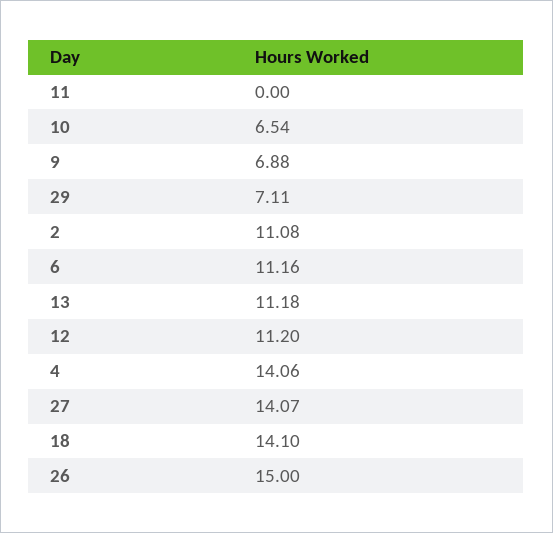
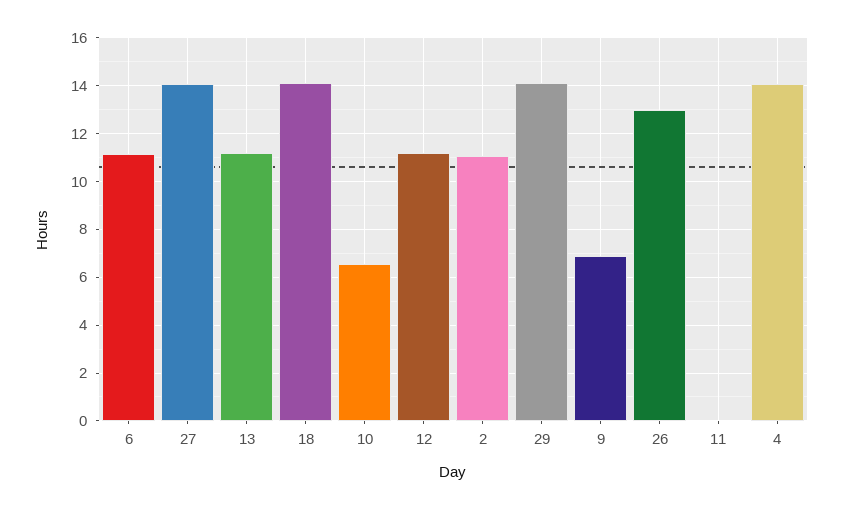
29: 7.11 -> 14
26: 15 -> 13

